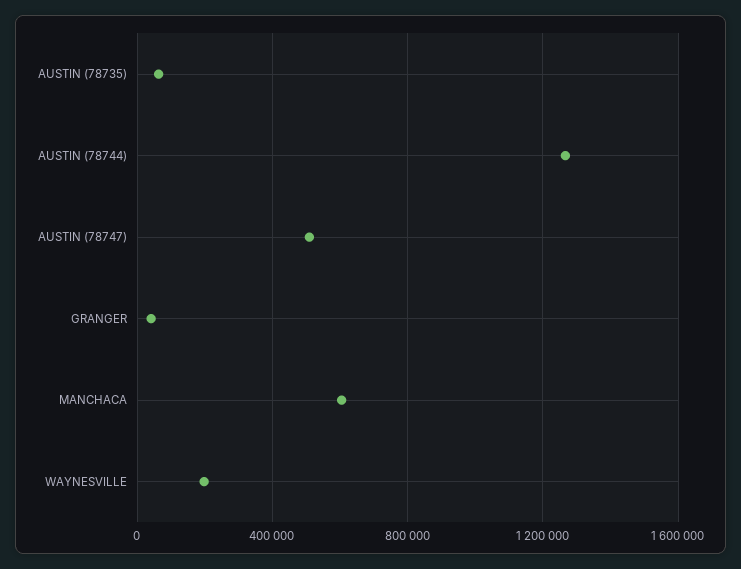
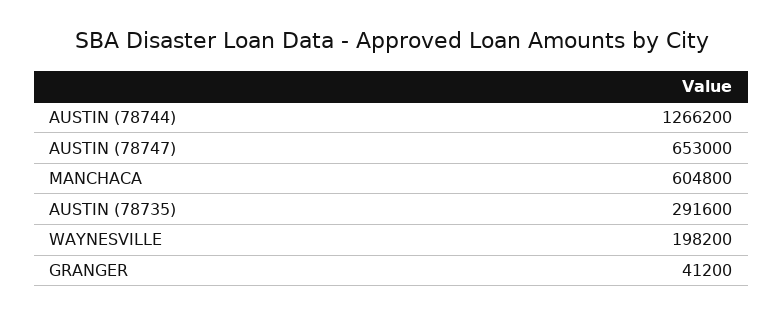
AUSTIN (78735): 50000 -> 291600
AUSTIN (78747): 500000 -> 653000

